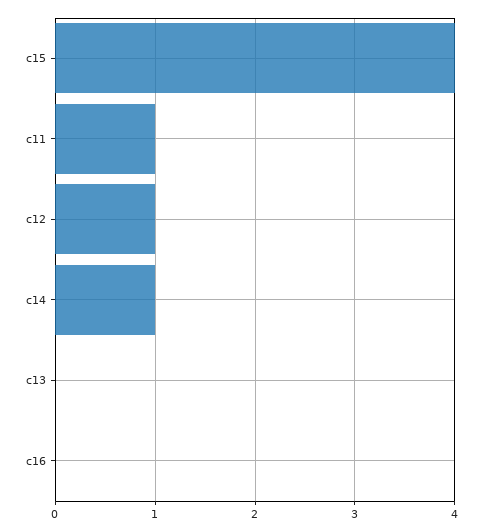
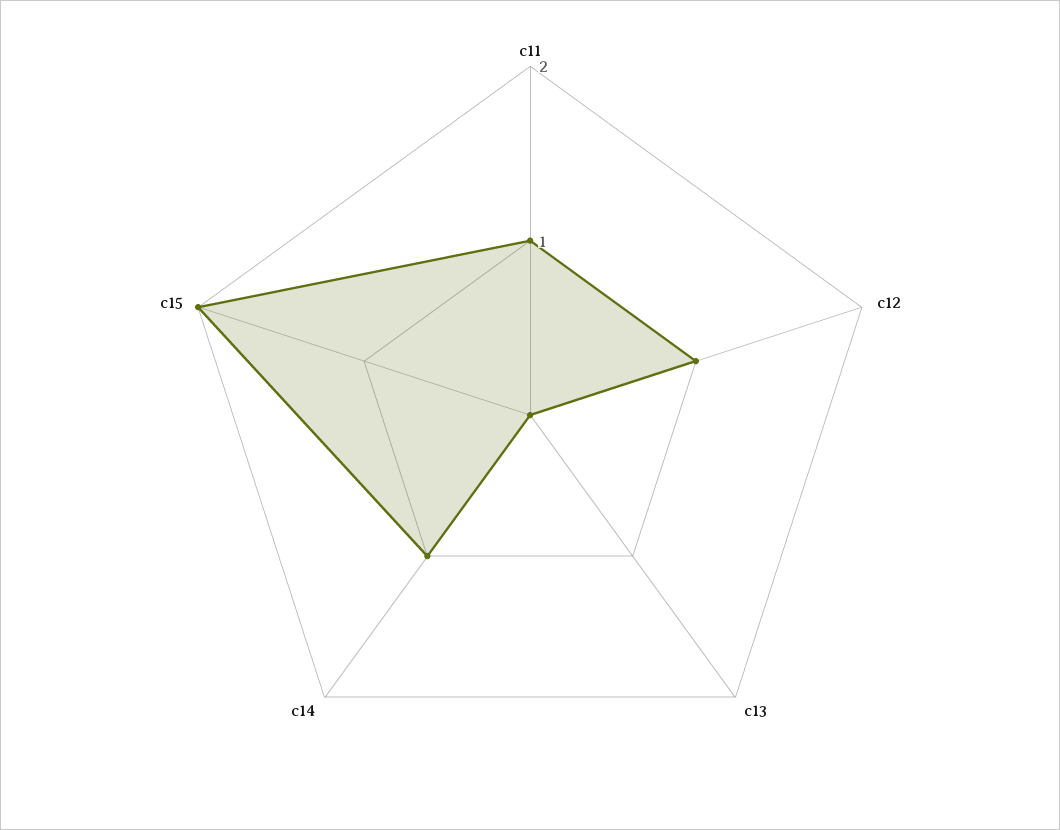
c15: 4 -> 2
c16: 0 -> none

